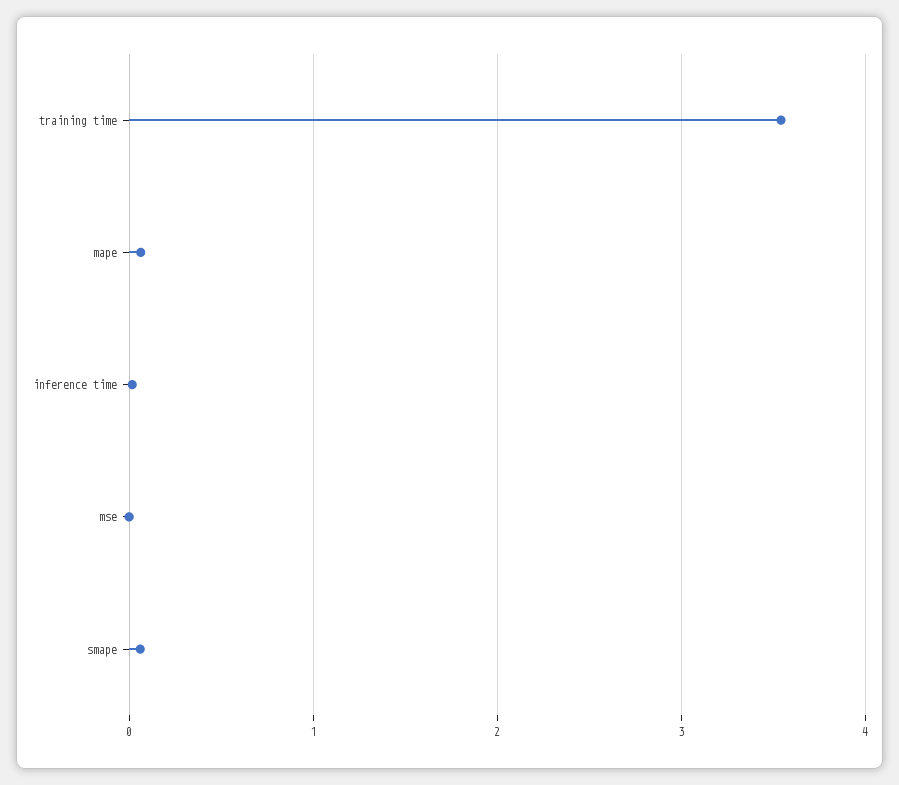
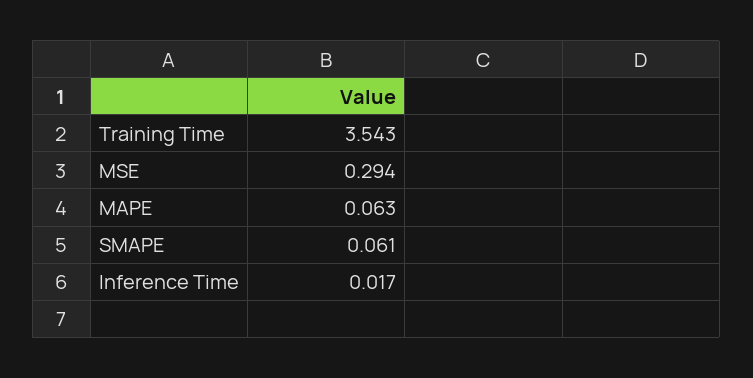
mse: 0 -> 0.294

